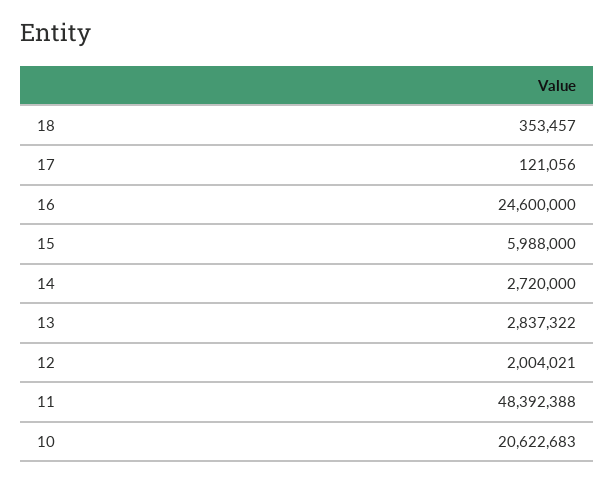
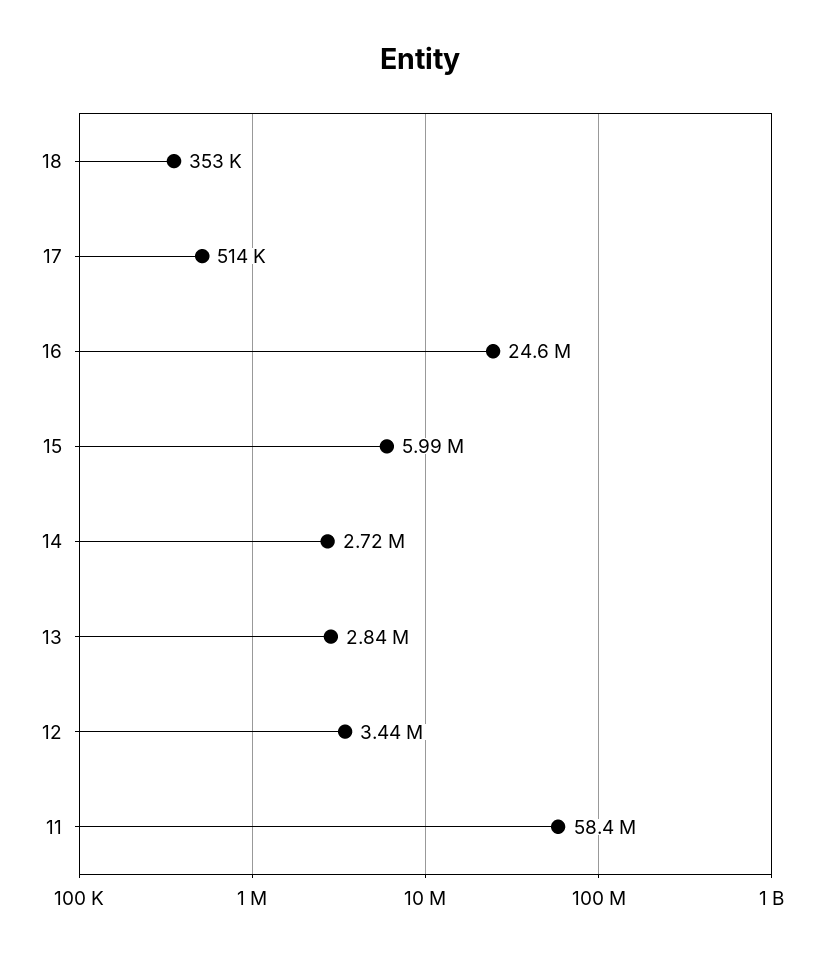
17: 121056 -> 514000
12: 2004021 -> 3440000
11: 48392388 -> 58400000
10: 20622683 -> none

